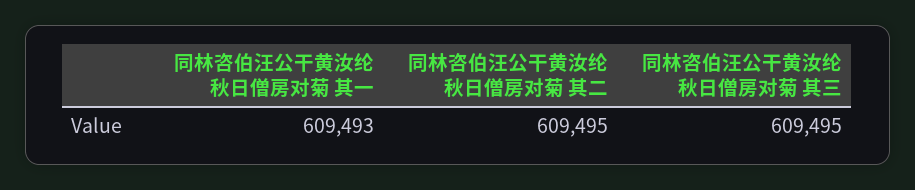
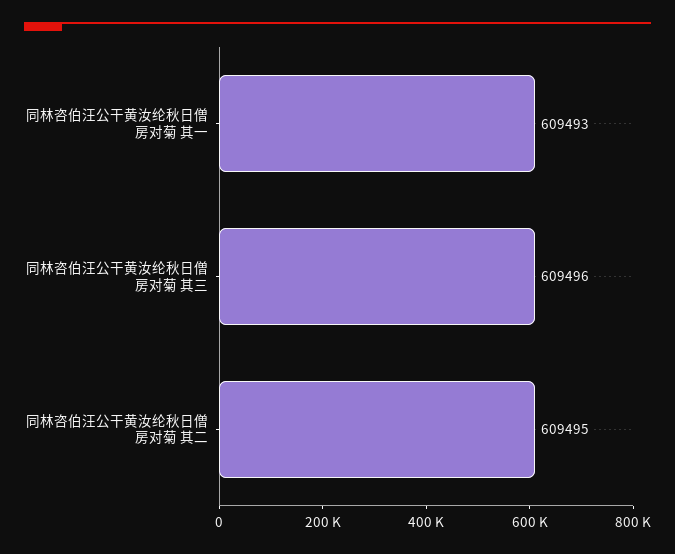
同林咨伯汪公干黄汝纶秋日僧房对菊 其三: 609495 -> 609496

